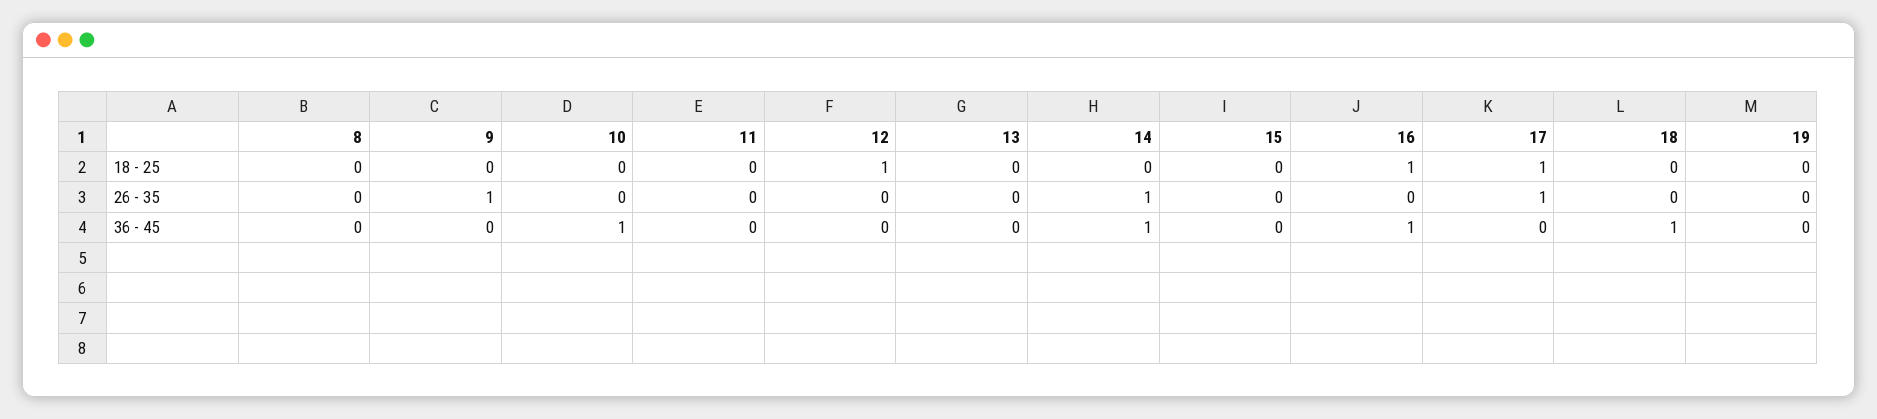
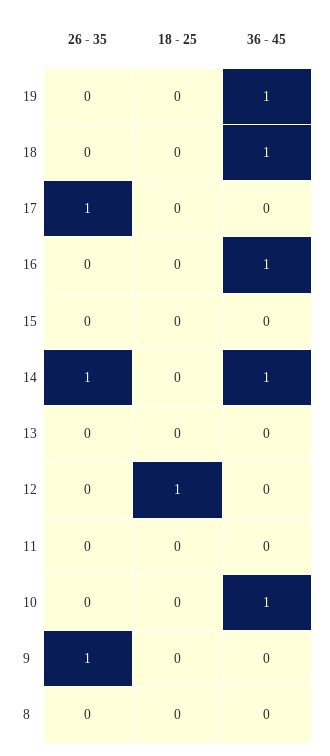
16, 18 - 25: 1 -> 0
17, 18 - 25: 1 -> 0
19, 36 - 45: 0 -> 1

